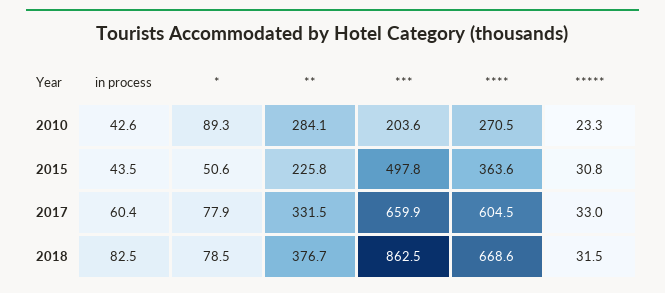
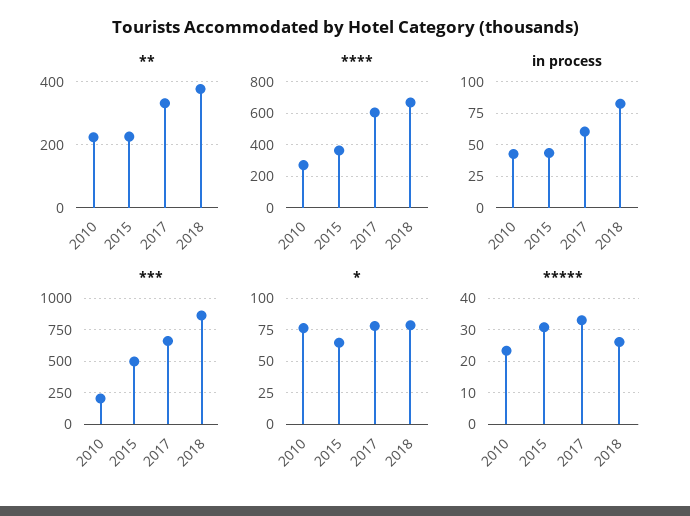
*, 2010: 89.3 -> 75
**, 2010: 284.1 -> 220
*, 2015: 50.6 -> 65
*****, 2018: 31.5 -> 26

